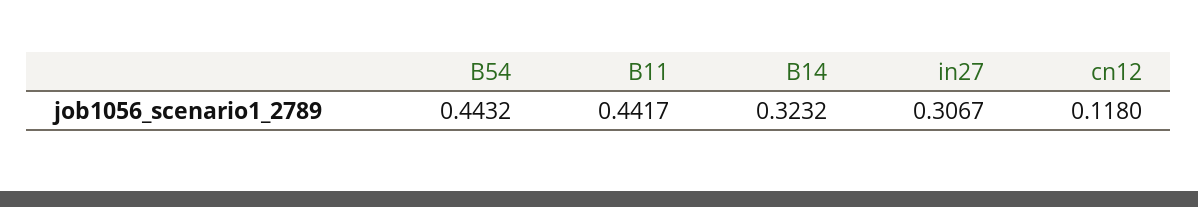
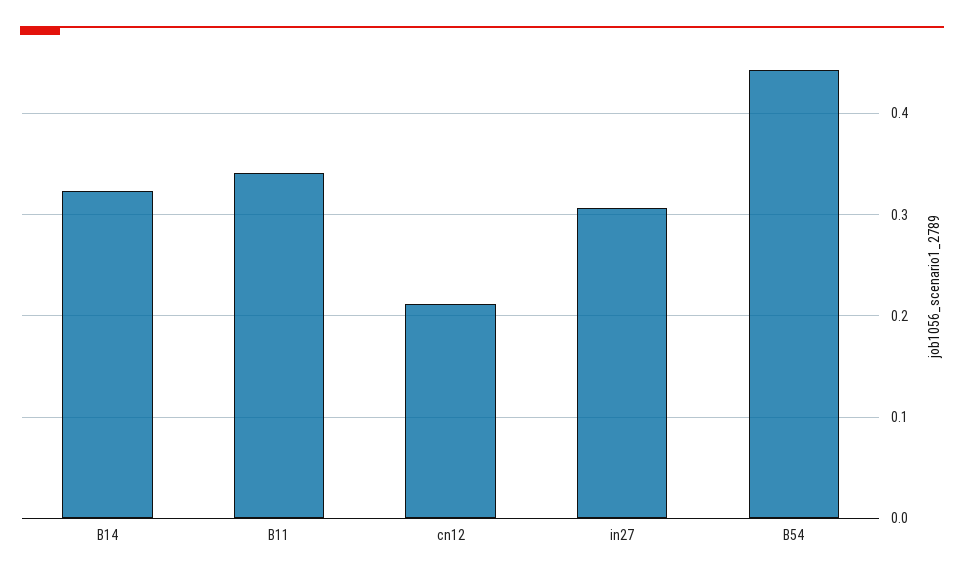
B11: 0.4417 -> 0.34
cn12: 0.118 -> 0.21

